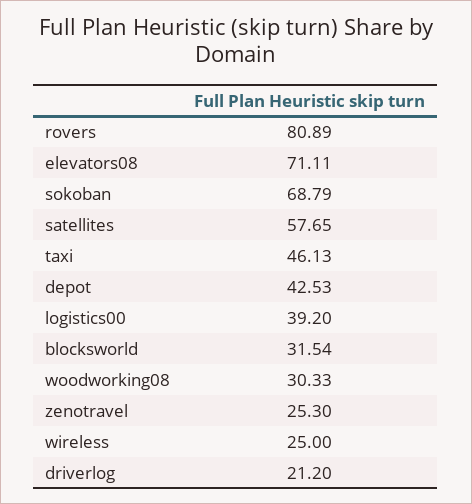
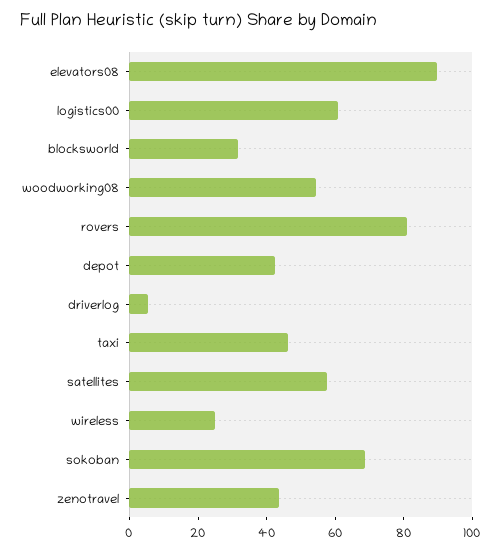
elevators08: 71.11 -> 90
logistics00: 39.2 -> 60
woodworking08: 30.33 -> 55
zenotravel: 25.3 -> 45
driverlog: 21.2 -> 5

